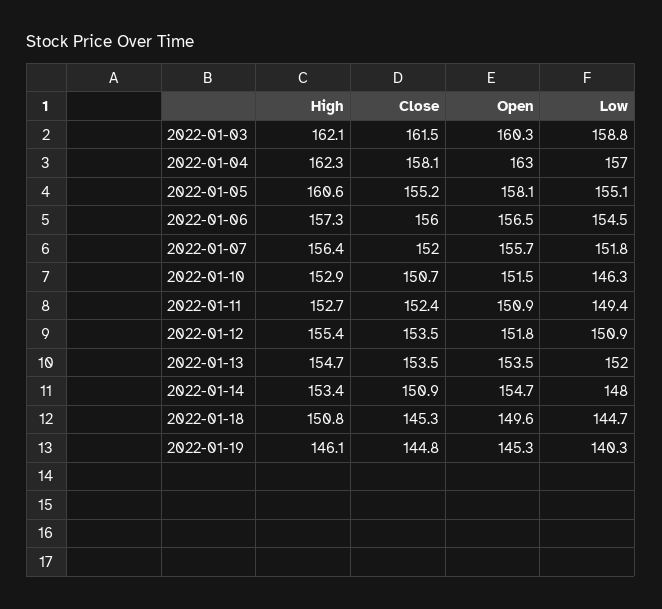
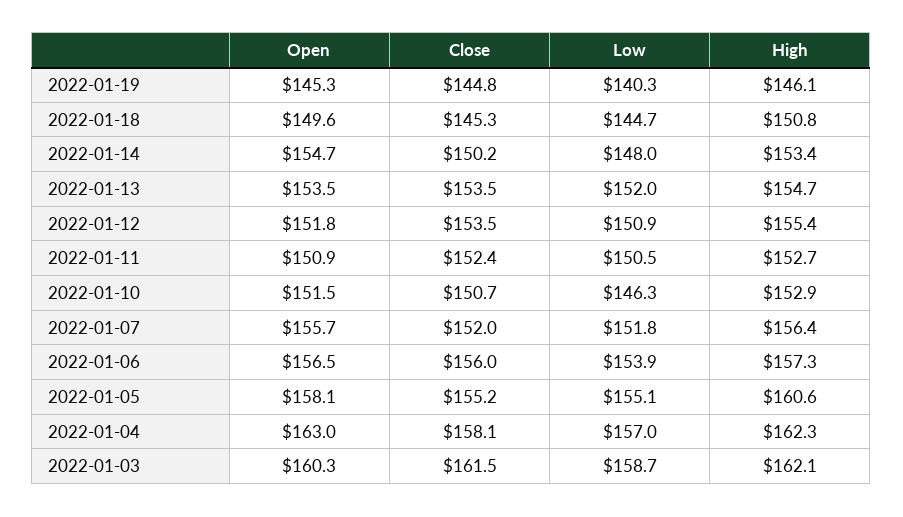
Low, 2022-01-03: 158.8 -> 158.7
Low, 2022-01-06: 154.5 -> 153.9
Low, 2022-01-11: 149.4 -> 150.5
Close, 2022-01-14: 150.9 -> 150.2

